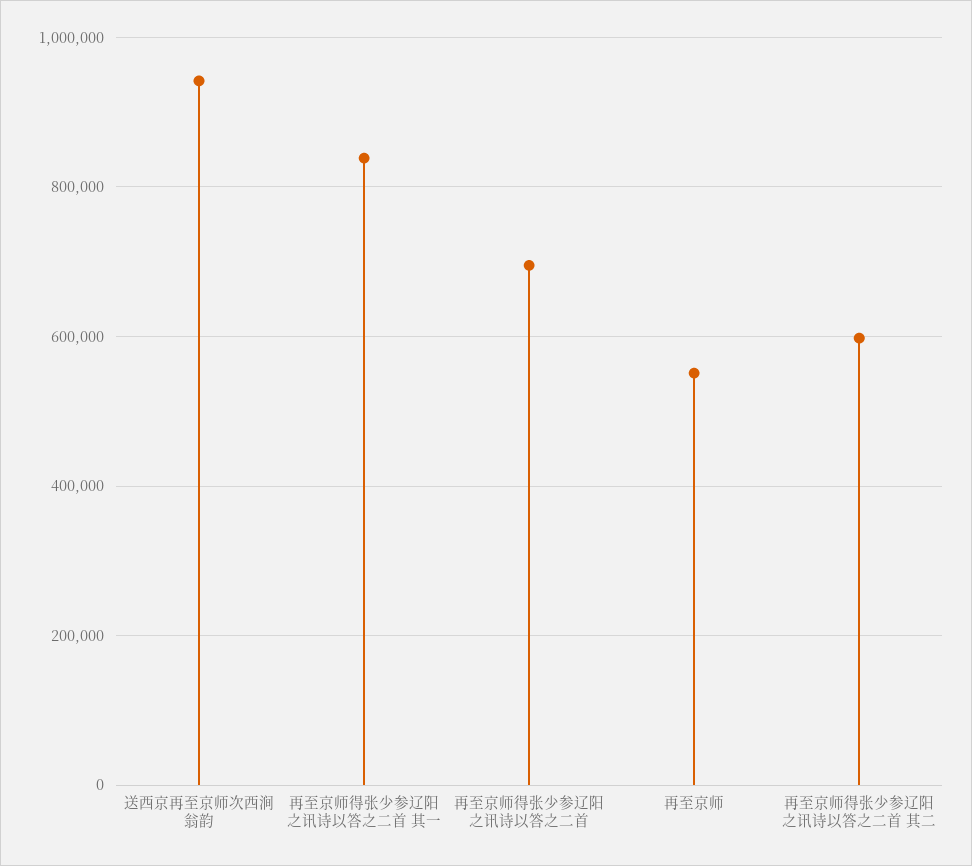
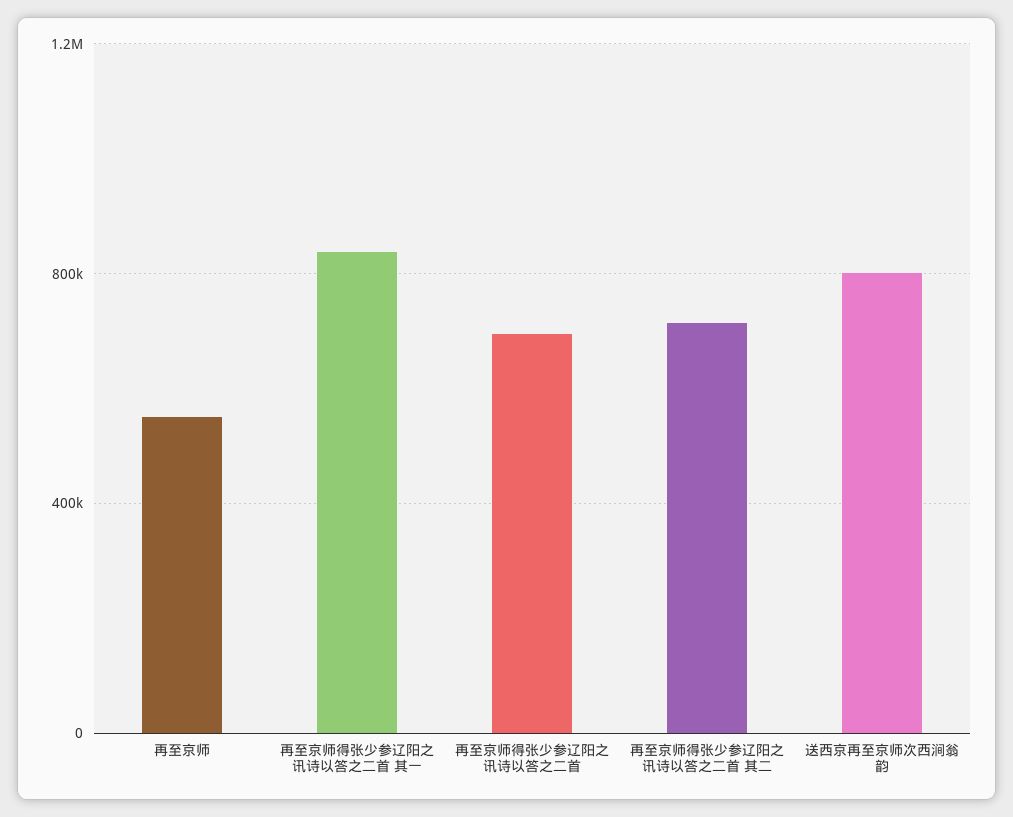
送西京再至京师次西涧翁韵: 940000 -> 800000
再至京师得张少参辽阳之讯诗以答之二首 其二: 600000 -> 700000

